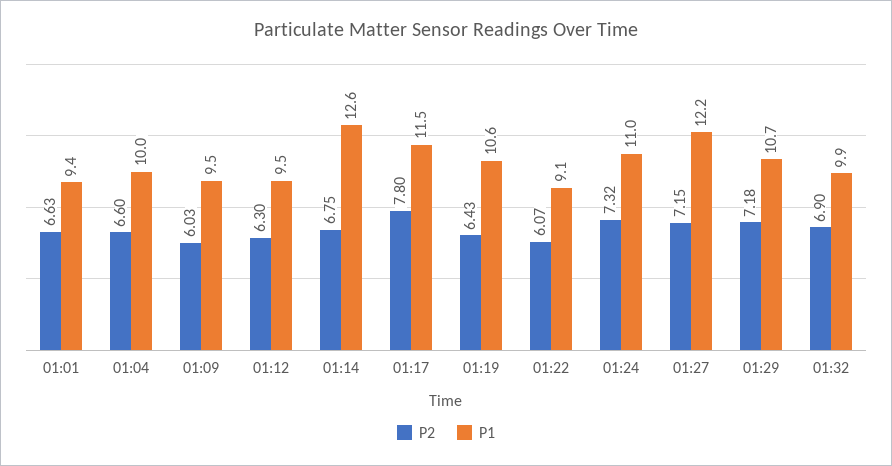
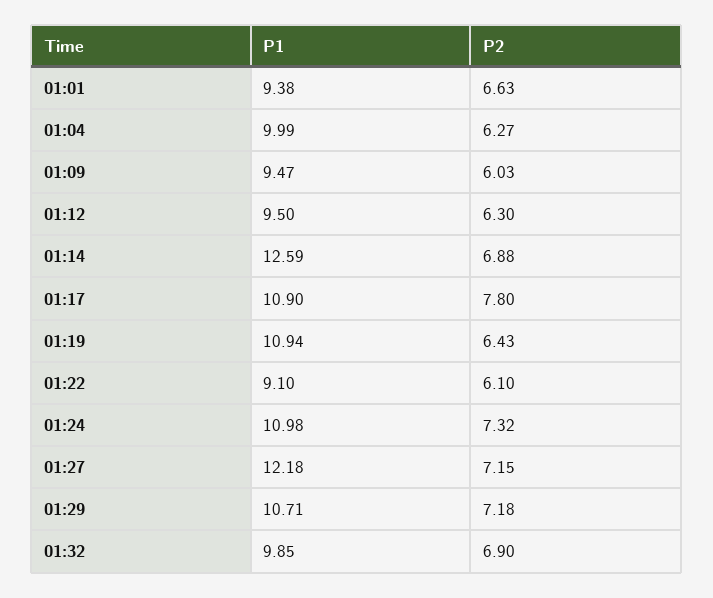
P2, 01:04: 6.6 -> 6.27
P2, 01:14: 6.75 -> 6.88
P1, 01:17: 11.5 -> 10.9
P1, 01:19: 10.6 -> 10.94
P2, 01:22: 6.07 -> 6.1

